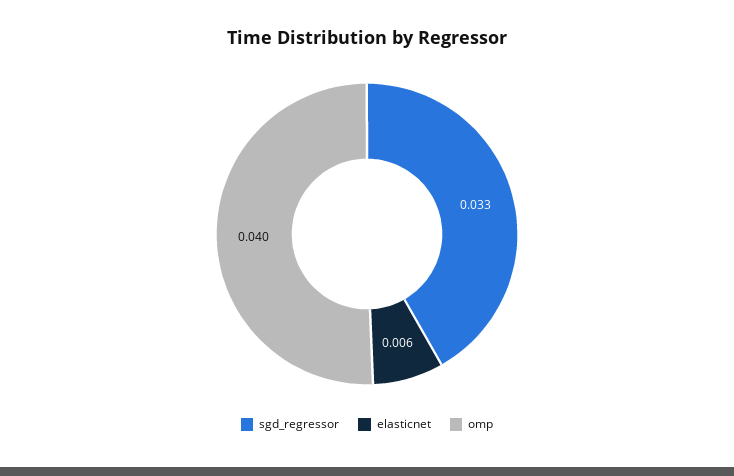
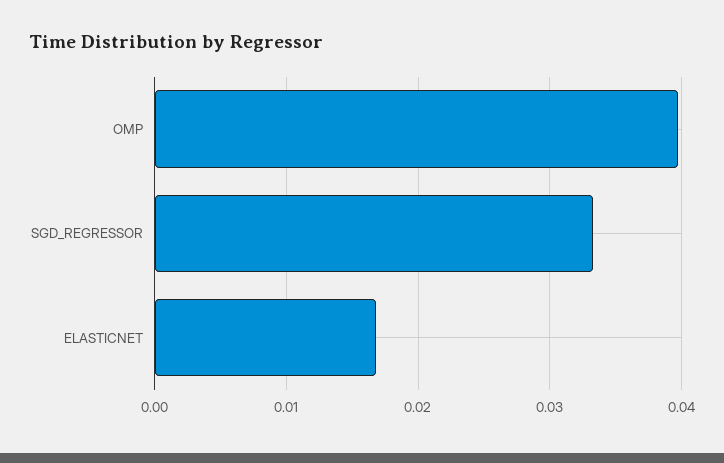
elasticnet: 0.006 -> 0.017

